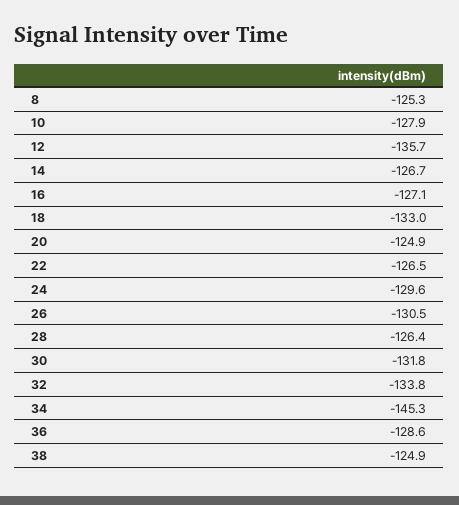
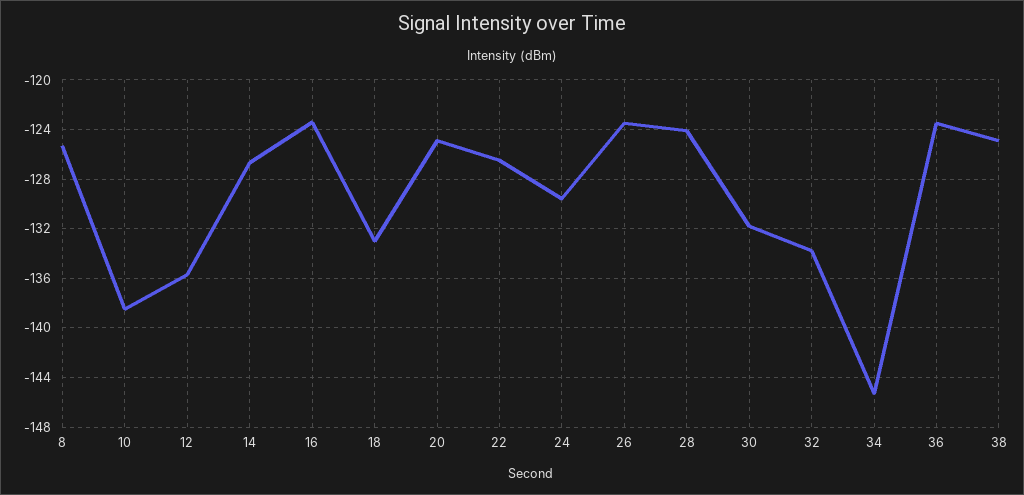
10: -127.9 -> -138.5
16: -127.1 -> -123.5
26: -130.5 -> -123.5
28: -126.4 -> -124
36: -128.6 -> -123.5

